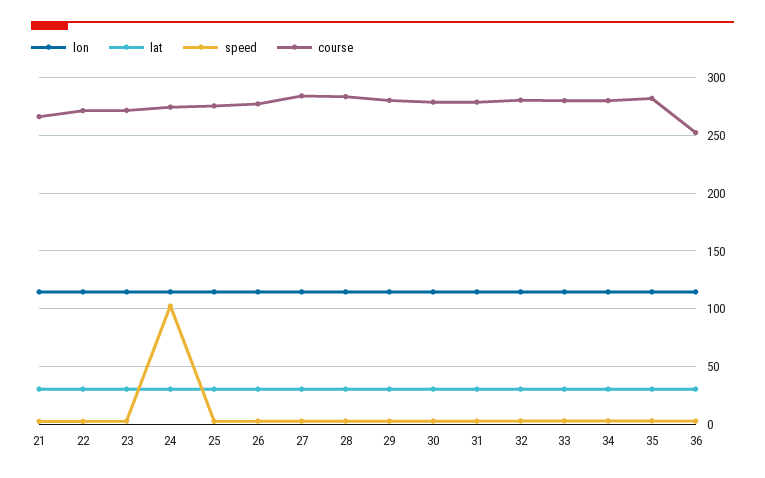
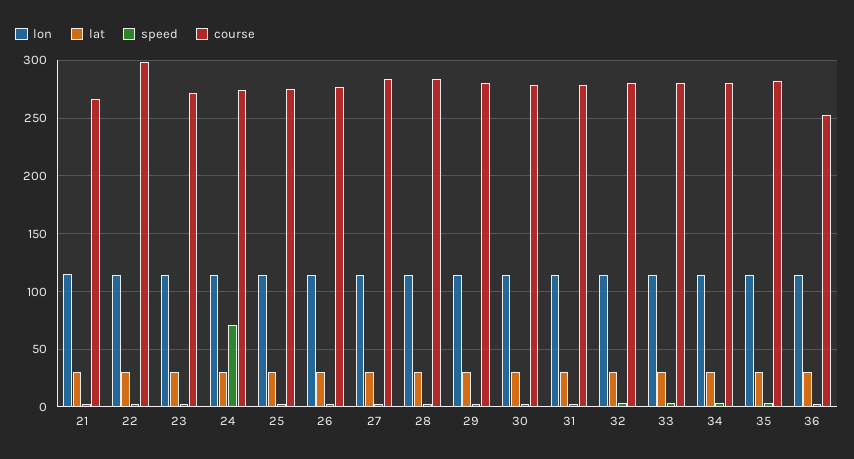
course, 22: 270 -> 300
speed, 24: 100 -> 70

